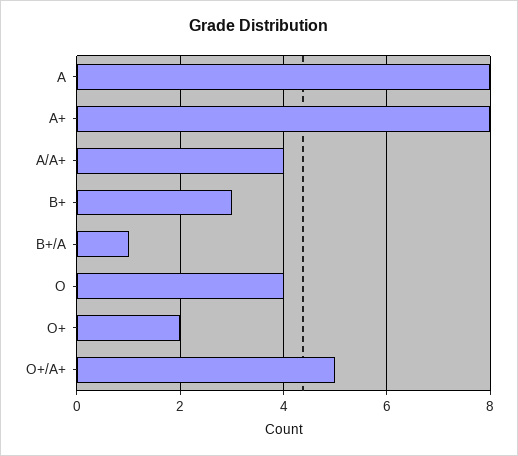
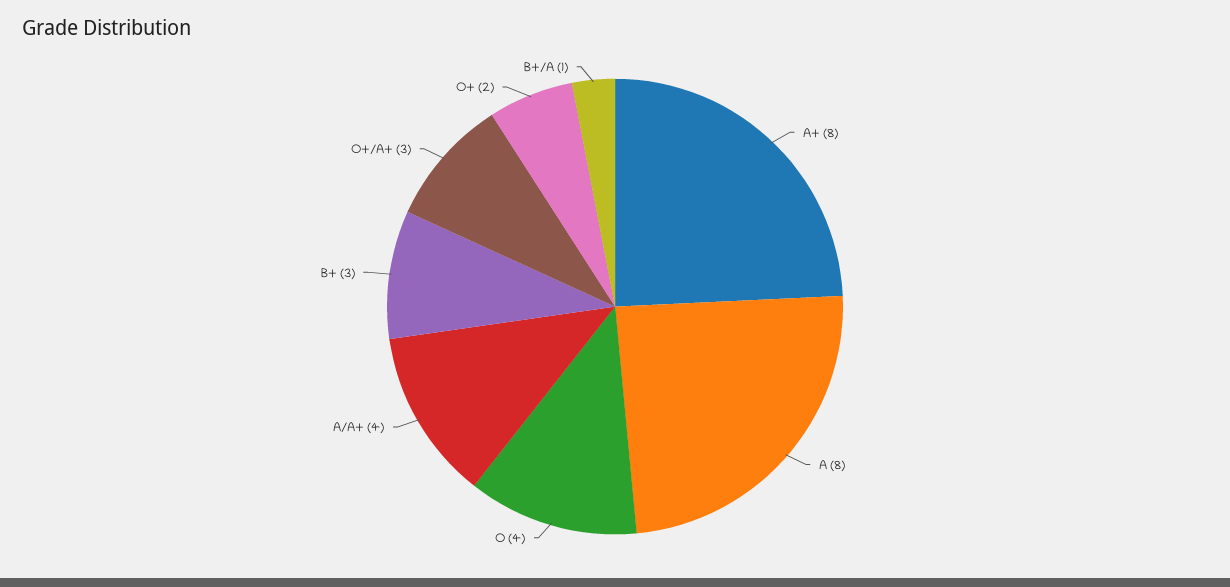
O+/A+: 5 -> 3

